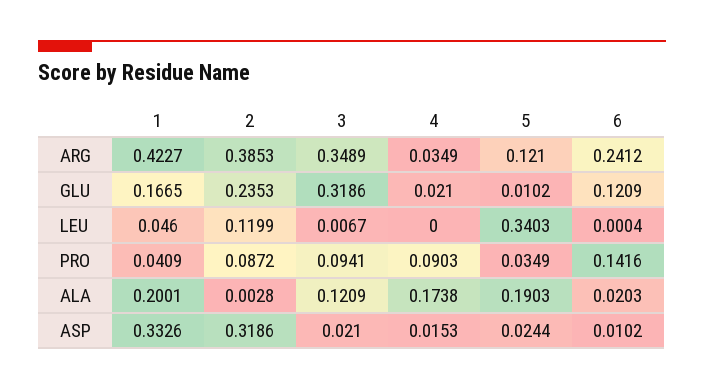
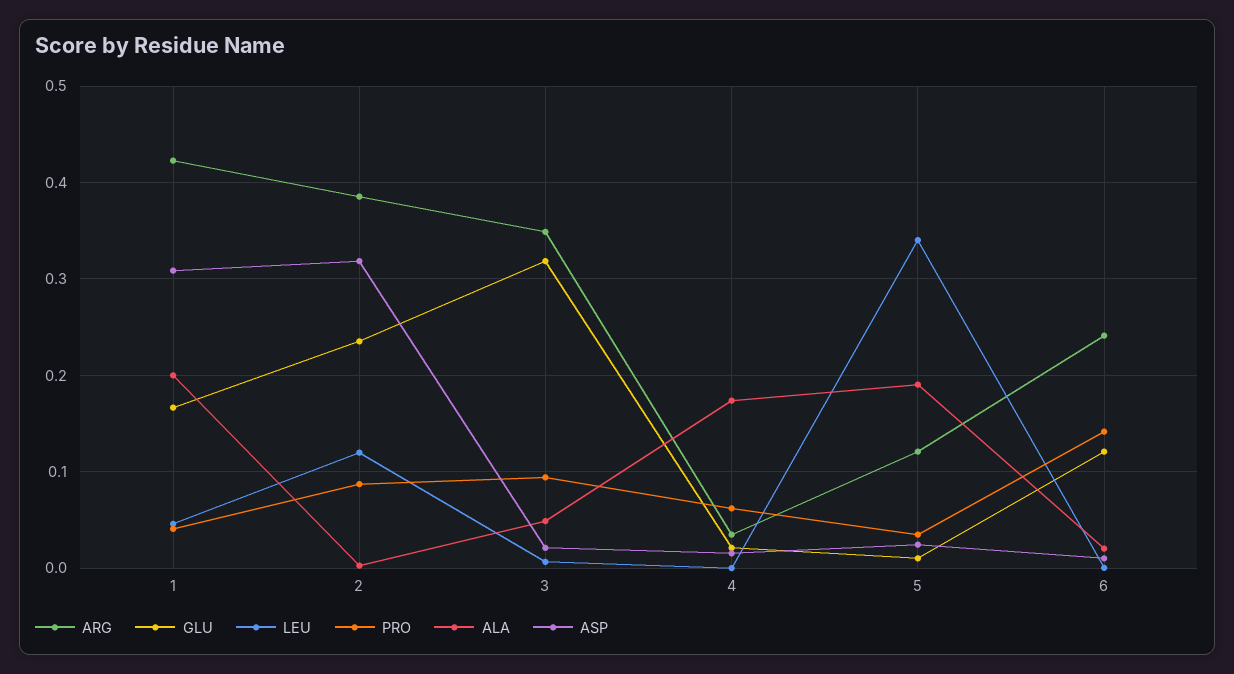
PRO, 4: 0.0903 -> 0.06
ALA, 3: 0.1209 -> 0.05
ASP, 1: 0.3326 -> 0.31

